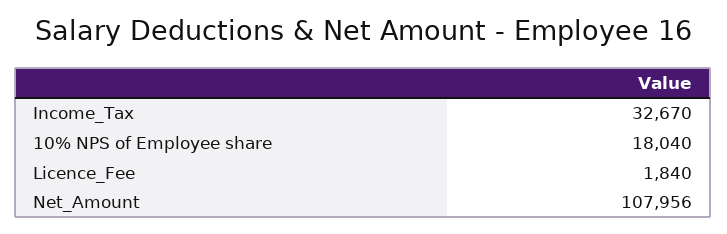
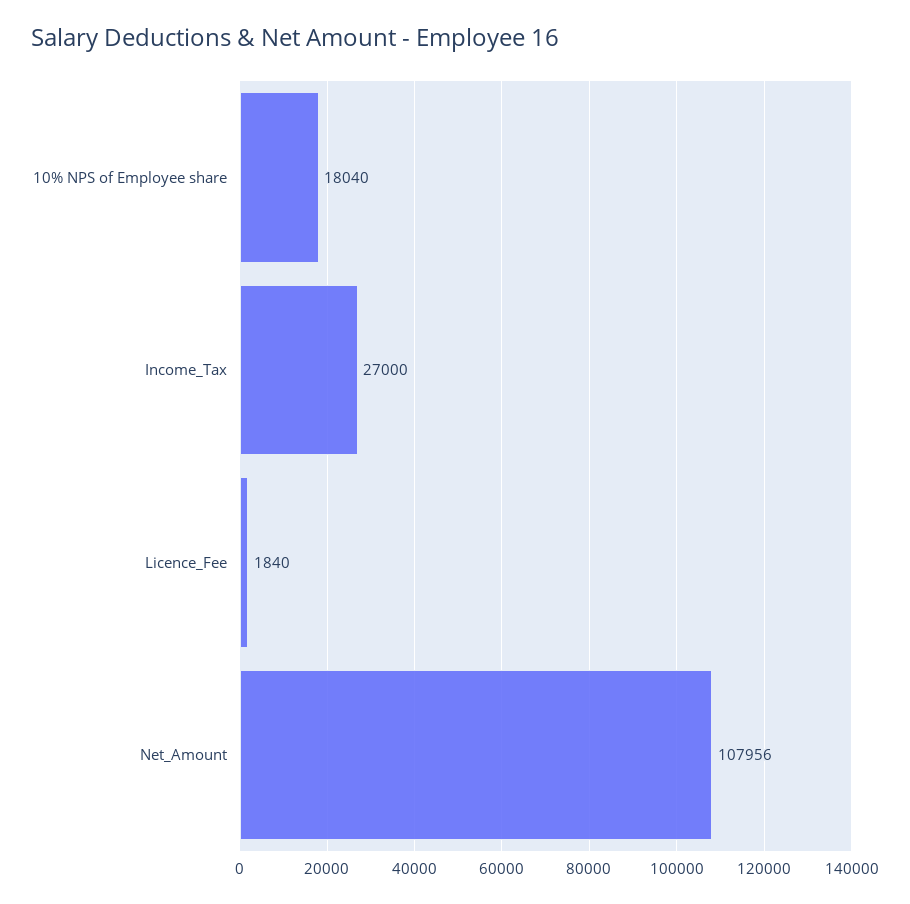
Income_Tax: 32670 -> 27000

